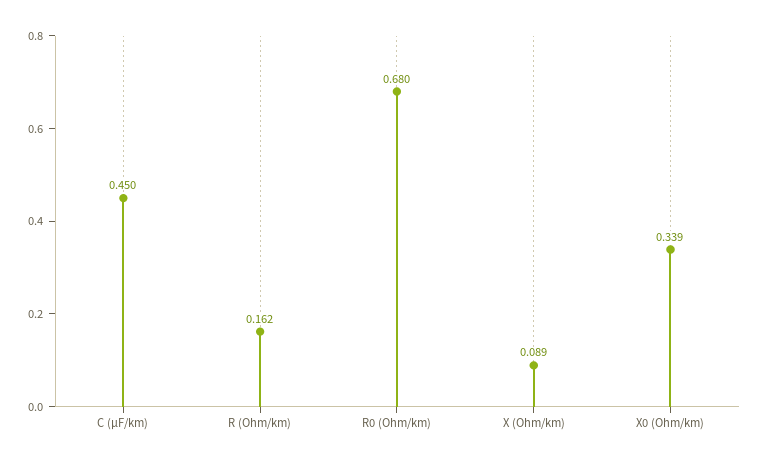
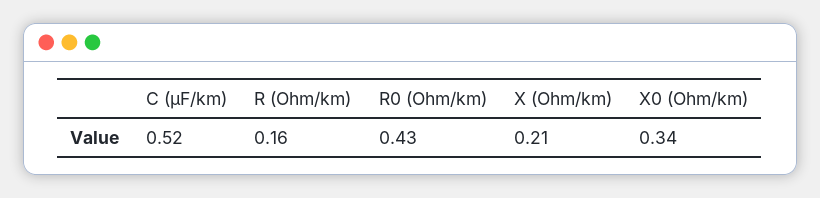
C (µF/km): 0.45 -> 0.52
R0 (Ohm/km): 0.68 -> 0.43
X (Ohm/km): 0.089 -> 0.21

